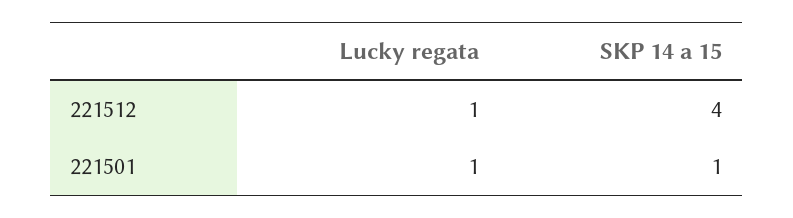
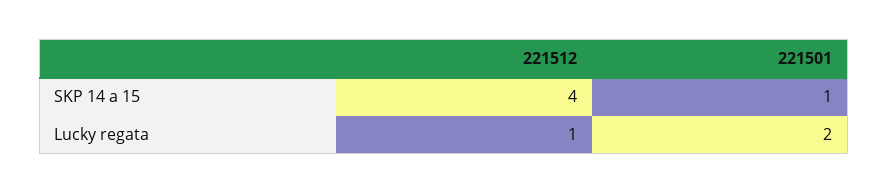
Lucky regata, 221501: 1 -> 2

